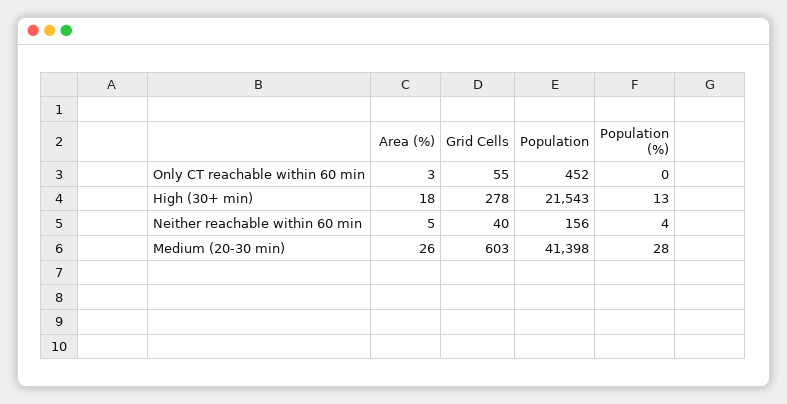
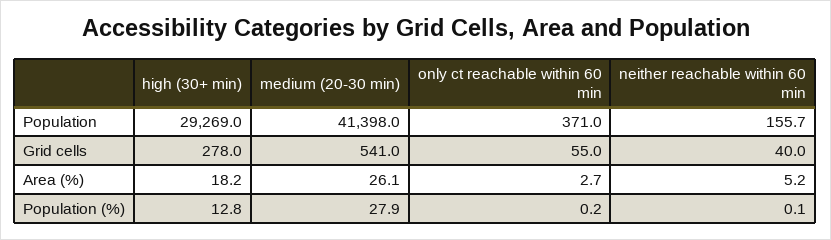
Population, Only CT reachable within 60 min: 452 -> 371
Population, High (30+ min): 21543 -> 29269
Population (%), Neither reachable within 60 min: 4 -> 0.1
Grid Cells, Medium (20-30 min): 603 -> 541

